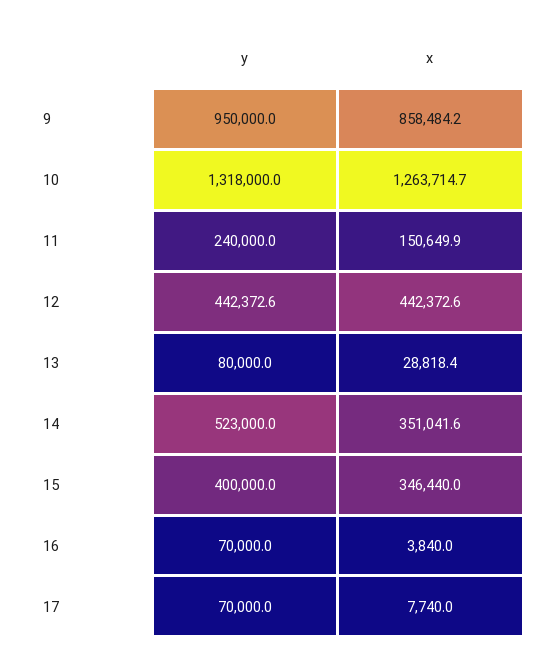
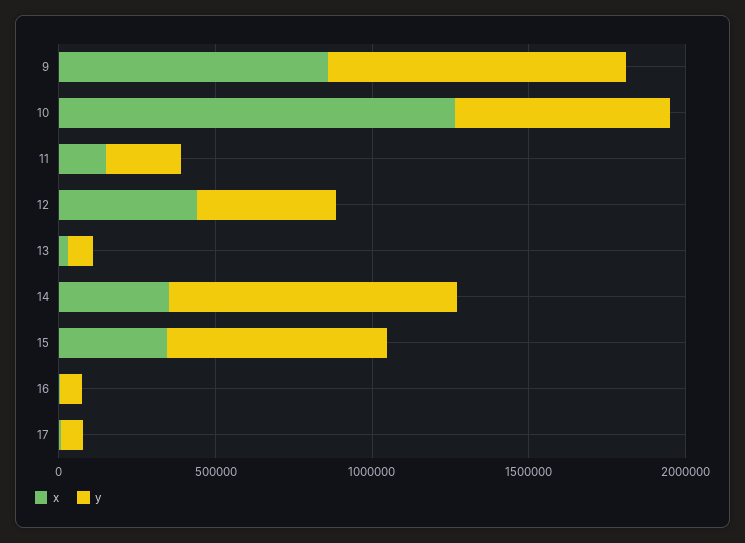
y, 10: 1318000 -> 700000
y, 14: 523000 -> 900000
y, 15: 400000 -> 700000

